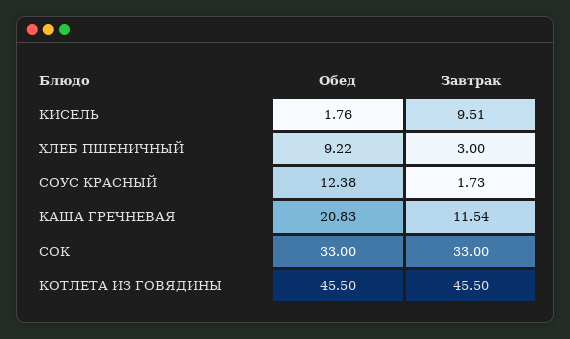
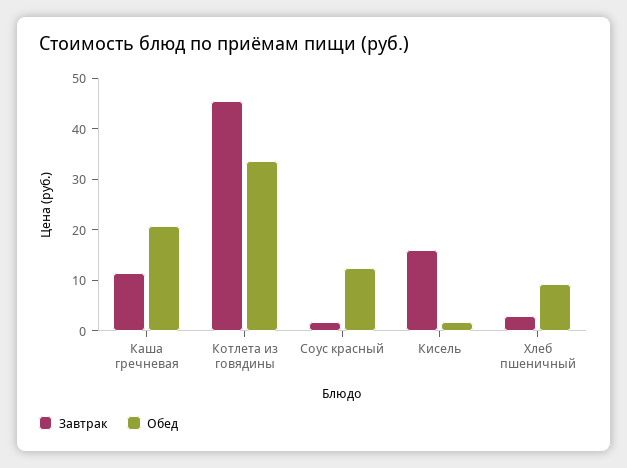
Завтрак, КИСЕЛЬ: 9.51 -> 16
Обед, СОК: 33 -> none
Завтрак, СОК: 33 -> none
Обед, КОТЛЕТА ИЗ ГОВЯДИНЫ: 45.5 -> 34

